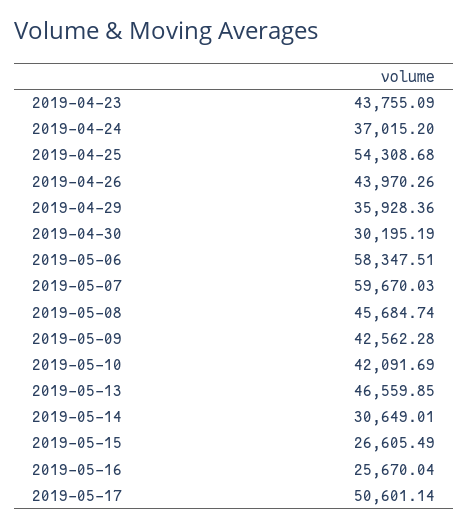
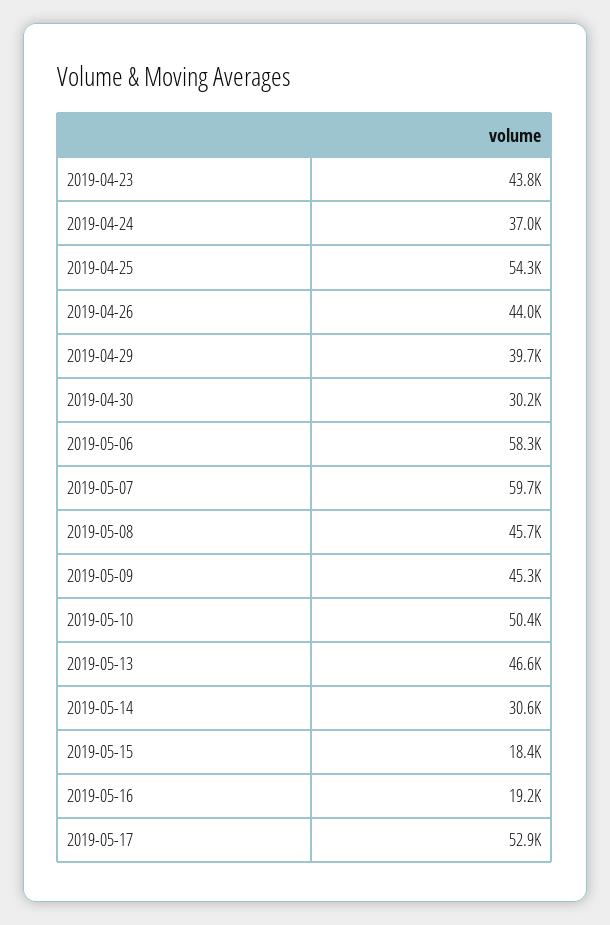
2019-04-29: 35928.36 -> 39700
2019-05-09: 42562.28 -> 45300
2019-05-10: 42091.69 -> 50400
2019-05-15: 26605.49 -> 18400
2019-05-16: 25670.04 -> 19200
2019-05-17: 50601.14 -> 52900

